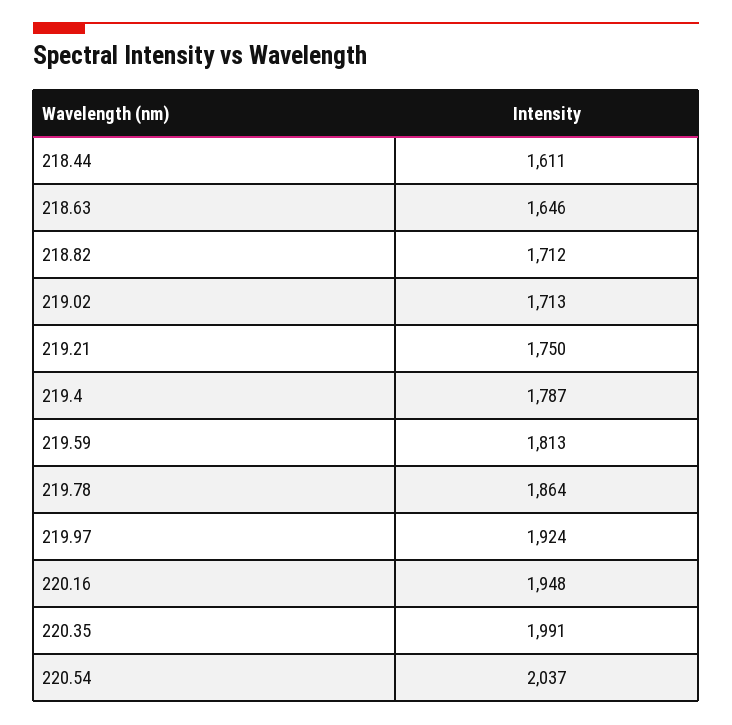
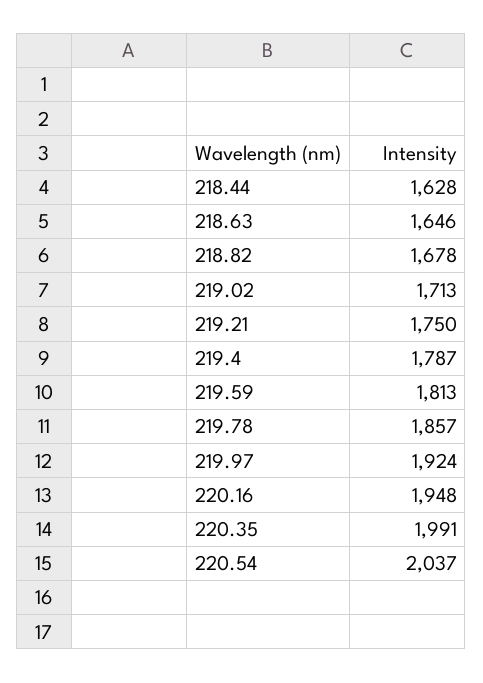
218.44: 1611 -> 1628
218.82: 1712 -> 1678
219.78: 1864 -> 1857

